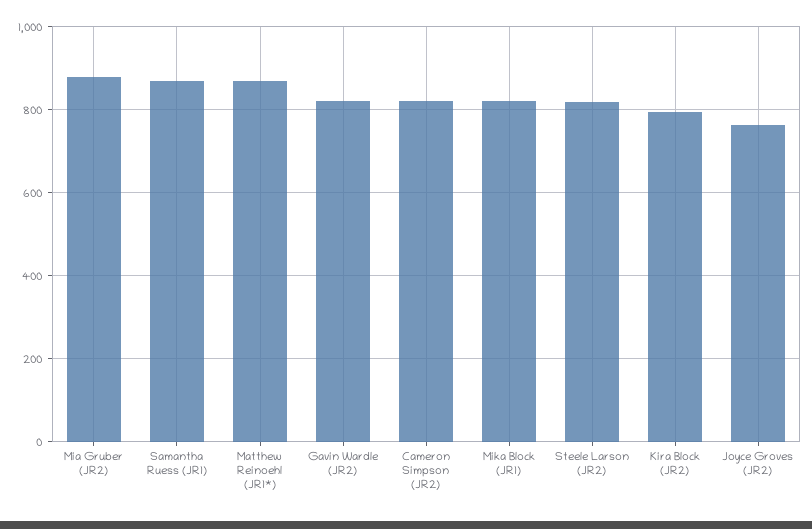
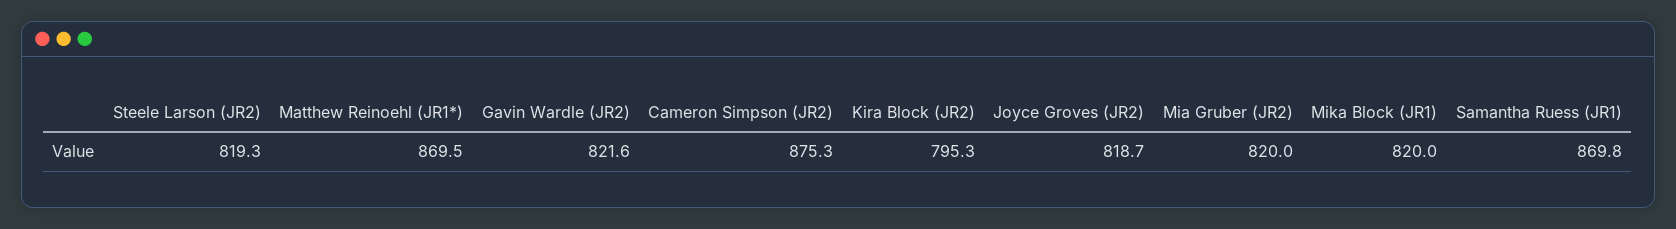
Mia Gruber (JR2): 880 -> 820
Cameron Simpson (JR2): 820 -> 875.3
Joyce Groves (JR2): 760 -> 818.7

